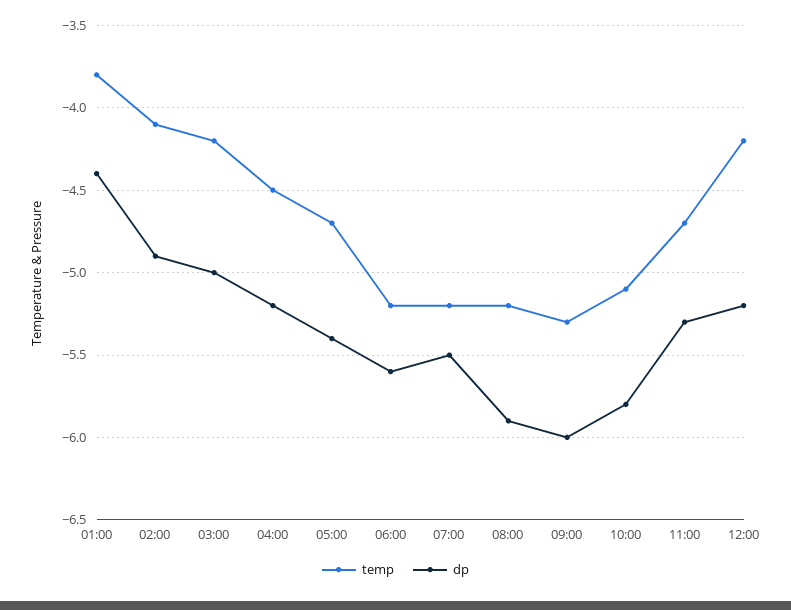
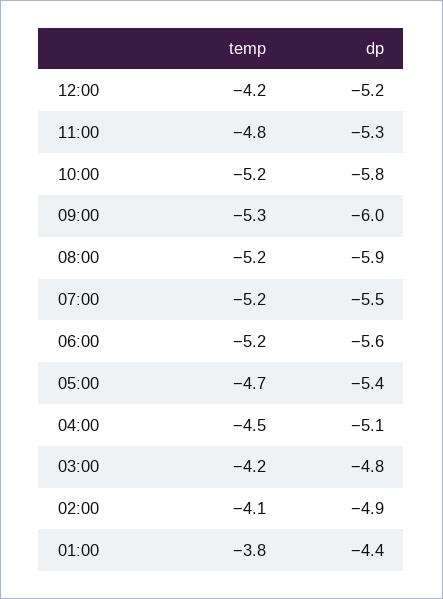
dp, 03:00: -5 -> -4.8
dp, 04:00: -5.2 -> -5.1
temp, 10:00: -5.1 -> -5.2
temp, 11:00: -4.7 -> -4.8

